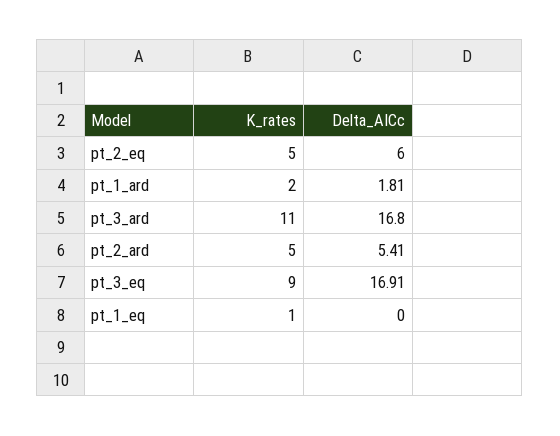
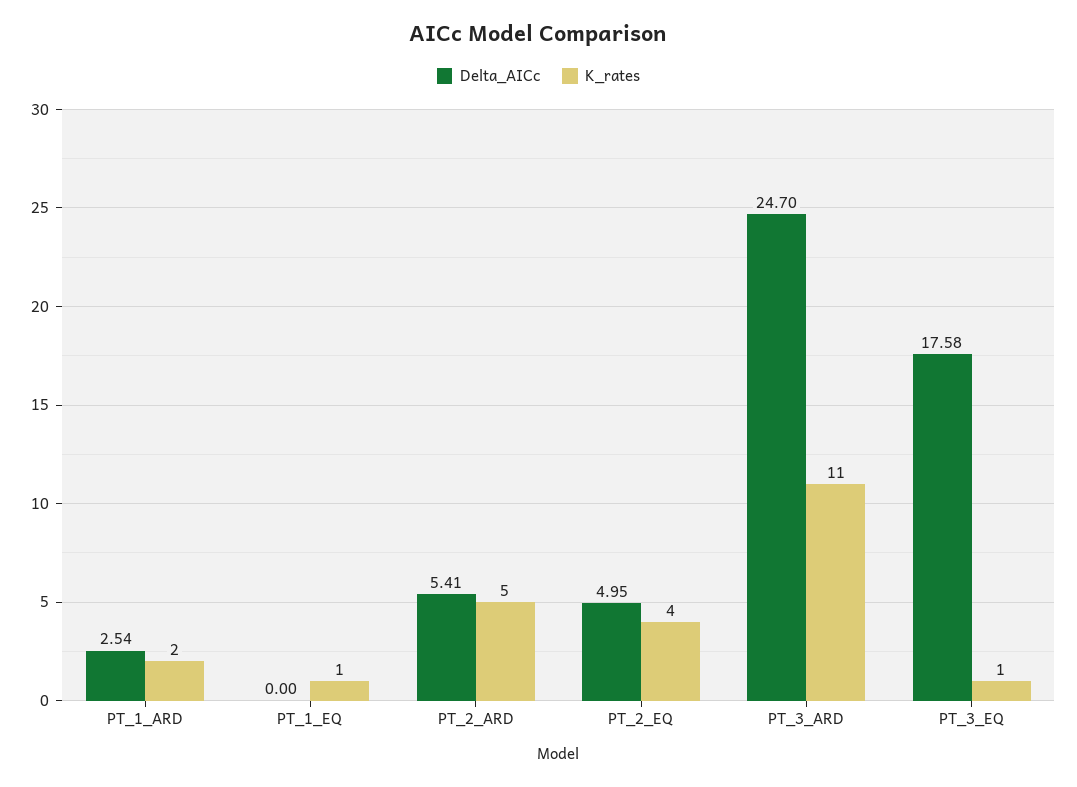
K_rates, pt_2_eq: 5 -> 4
Delta_AICc, pt_2_eq: 6 -> 4.95
Delta_AICc, pt_1_ard: 1.81 -> 2.54
Delta_AICc, pt_3_ard: 16.8 -> 24.7
K_rates, pt_3_eq: 9 -> 1
Delta_AICc, pt_3_eq: 16.91 -> 17.58

